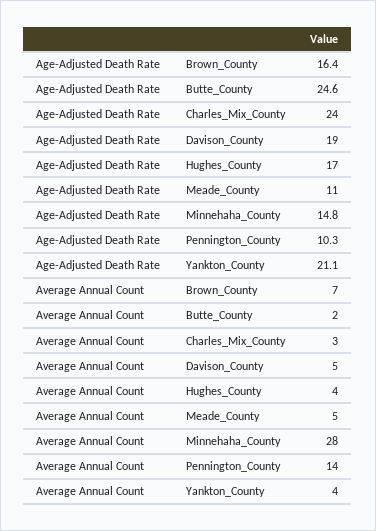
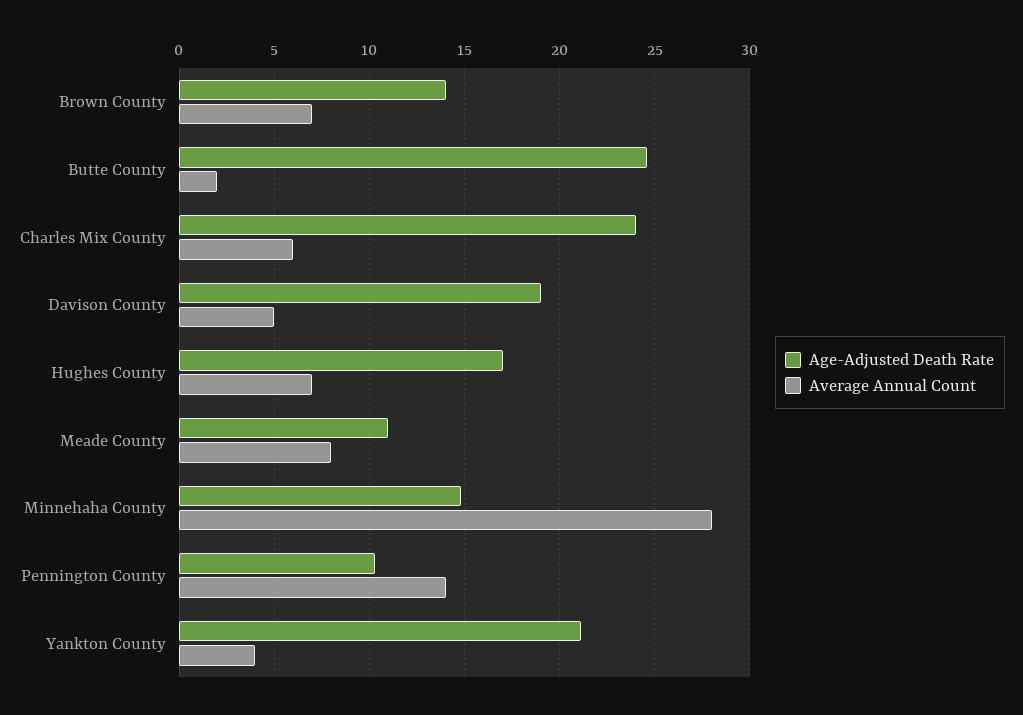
Age-Adjusted Death Rate, Brown_County: 16.4 -> 14
Average Annual Count, Charles_Mix_County: 3 -> 6
Average Annual Count, Hughes_County: 4 -> 7
Average Annual Count, Meade_County: 5 -> 8

